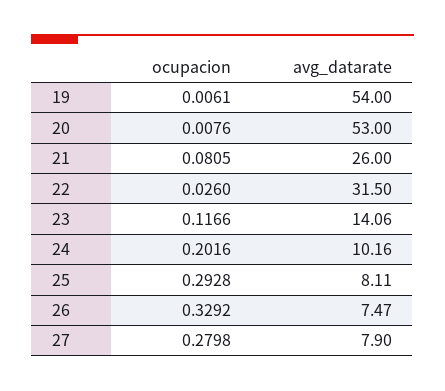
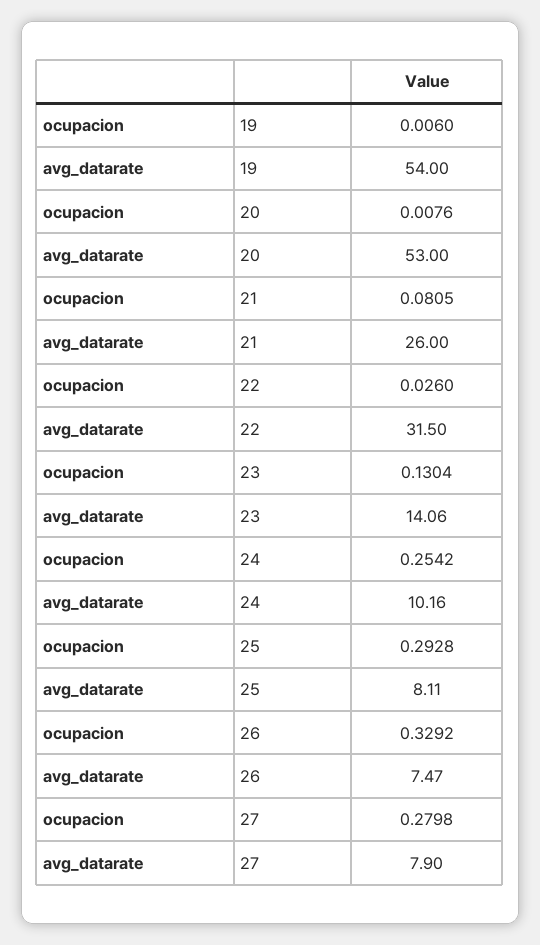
ocupacion, 19: 0.0061 -> 0.006
ocupacion, 23: 0.1166 -> 0.1304
ocupacion, 24: 0.2016 -> 0.2542

